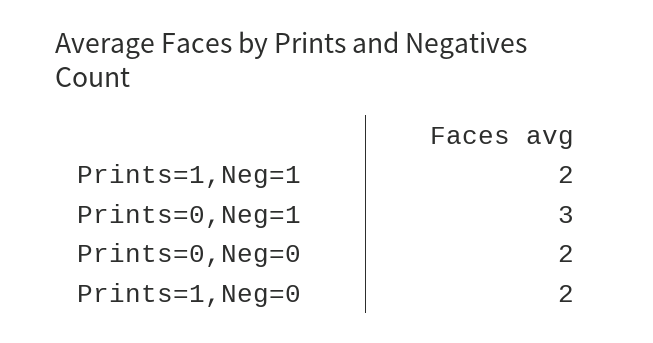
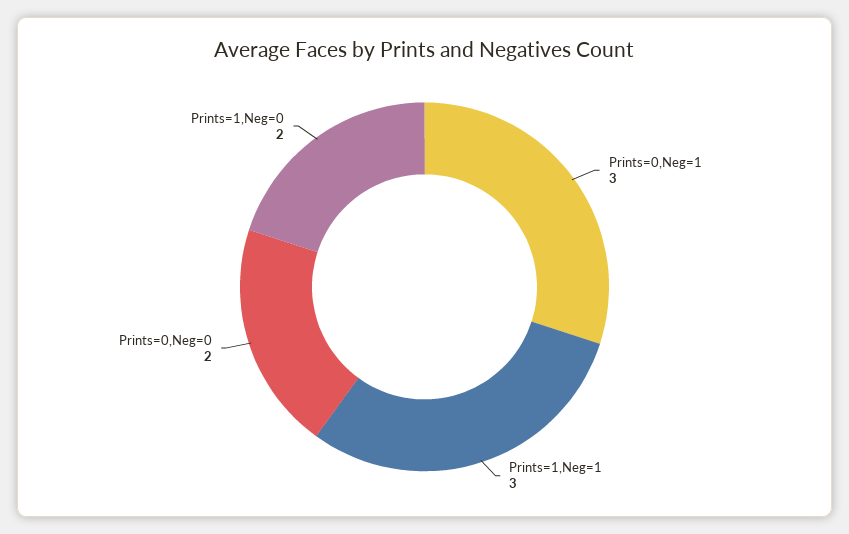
Prints=1,Neg=1: 2 -> 3

